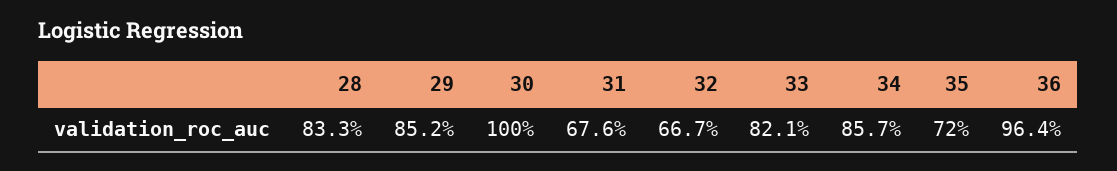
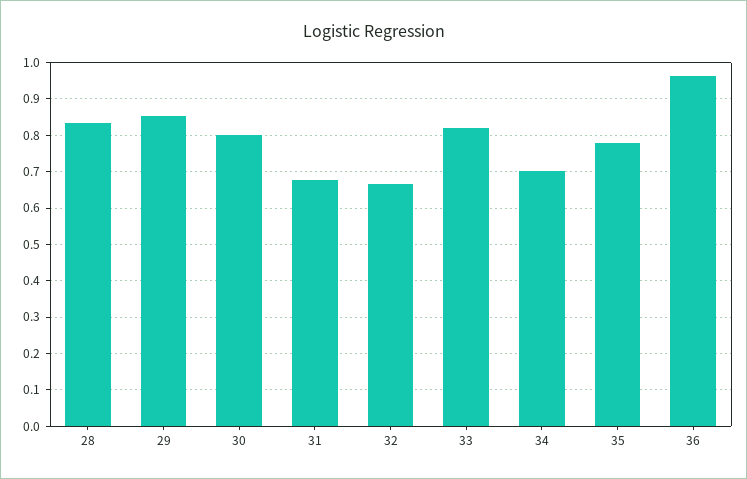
30: 1 -> 0.8
34: 0.857 -> 0.7
35: 0.72 -> 0.78

